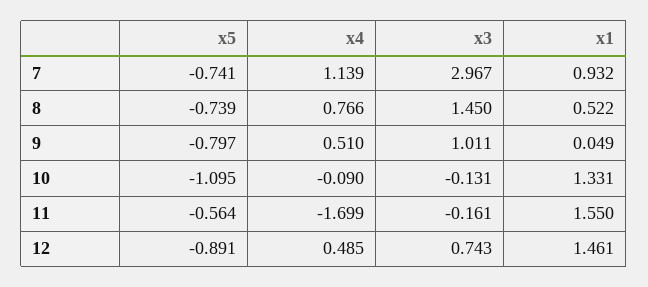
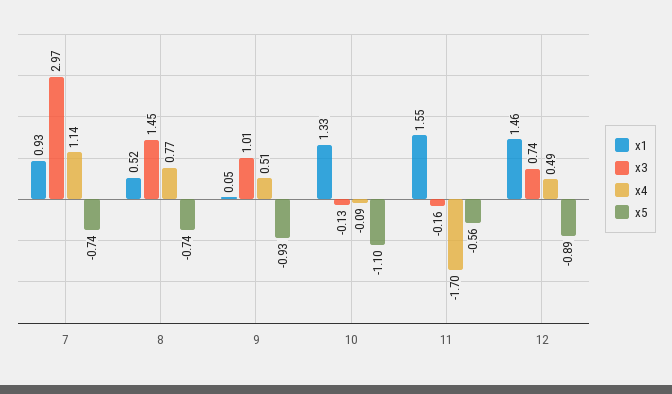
x5, 9: -0.797 -> -0.93

